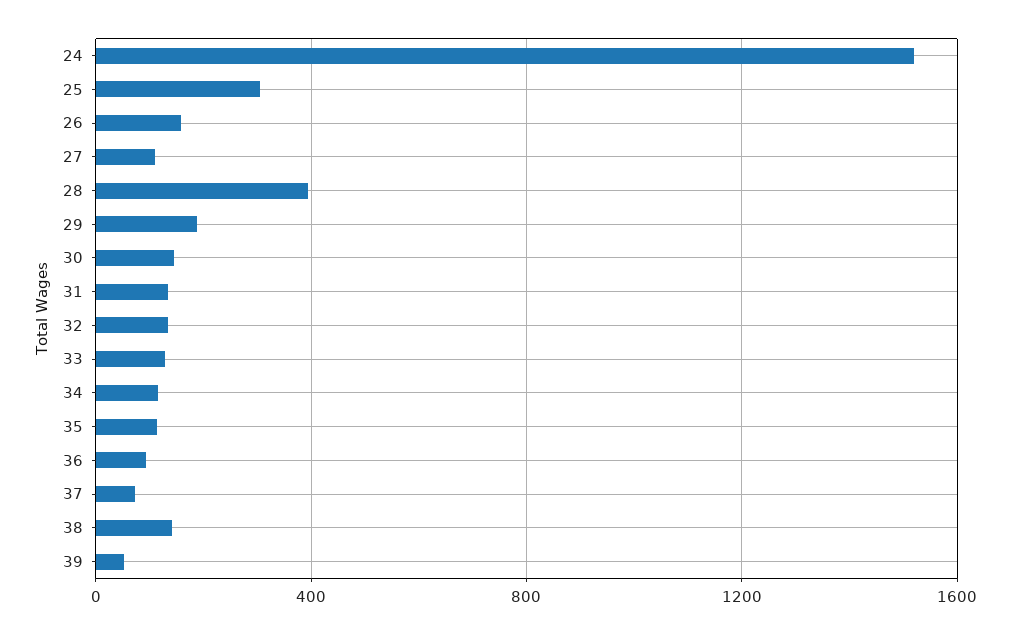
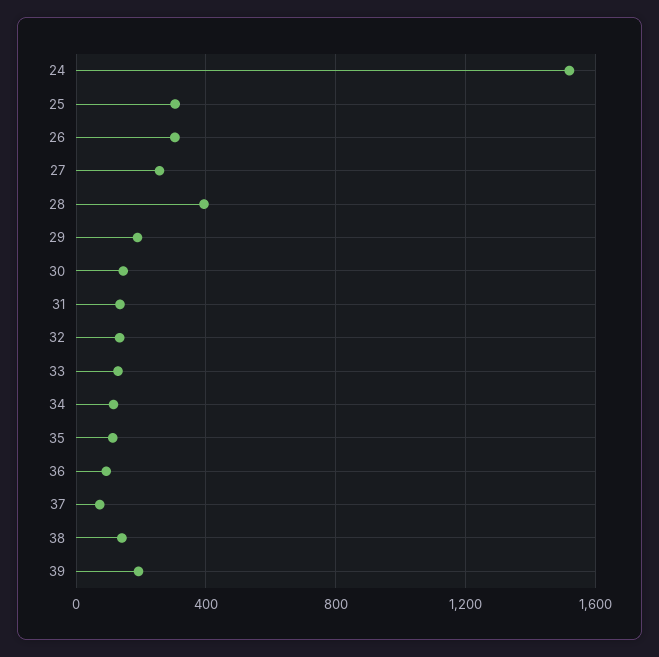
26: 150 -> 300
27: 100 -> 250
39: 50 -> 200

